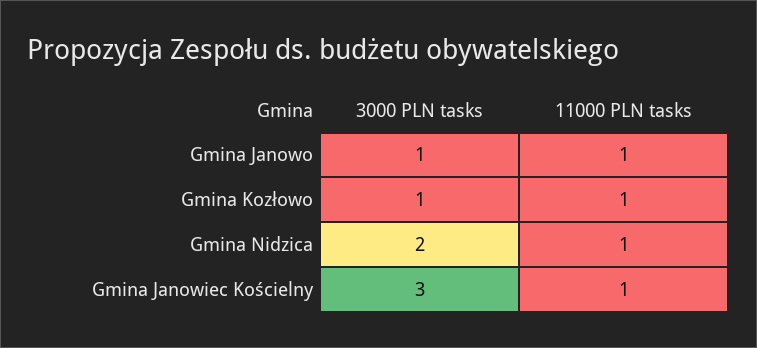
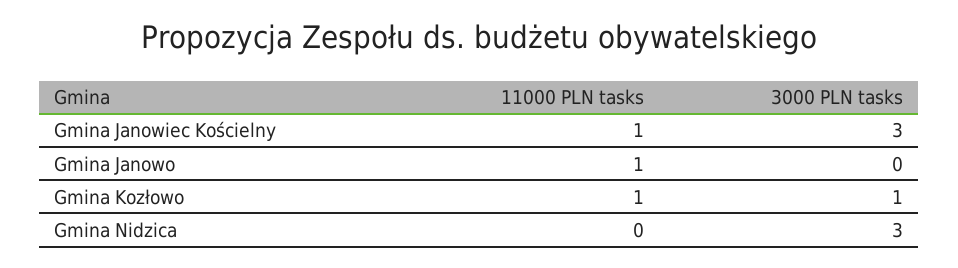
3000 PLN tasks, Gmina Janowo: 1 -> 0
3000 PLN tasks, Gmina Nidzica: 2 -> 3
11000 PLN tasks, Gmina Nidzica: 1 -> 0

